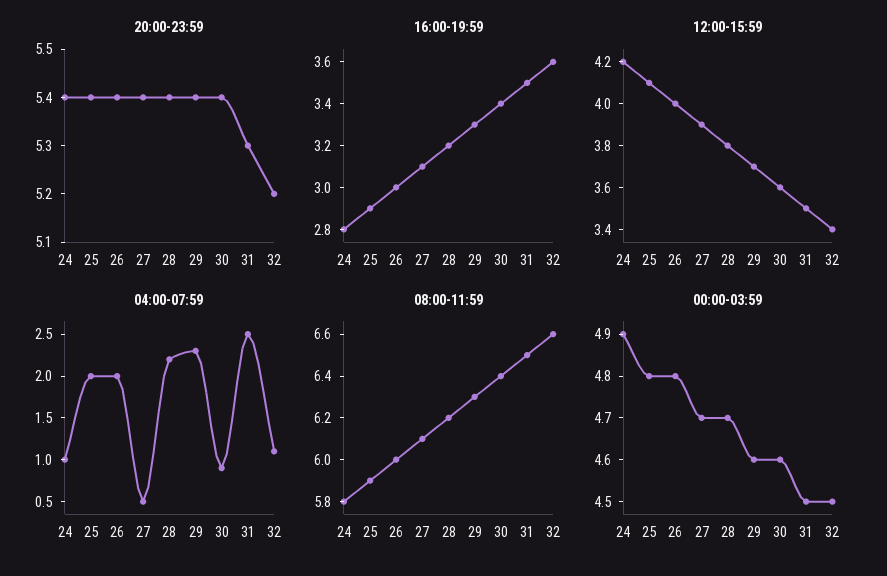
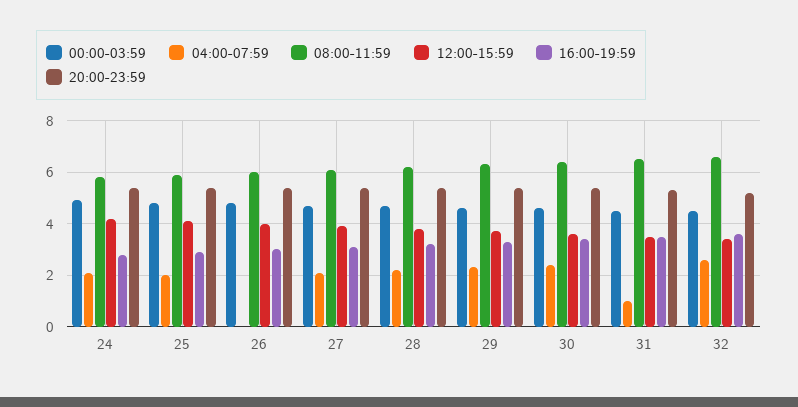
04:00-07:59, 24: 1 -> 2
04:00-07:59, 26: 2 -> 0
04:00-07:59, 27: 0.5 -> 2
04:00-07:59, 30: 0.9 -> 2.5
04:00-07:59, 31: 2.5 -> 1
04:00-07:59, 32: 1.1 -> 2.5

